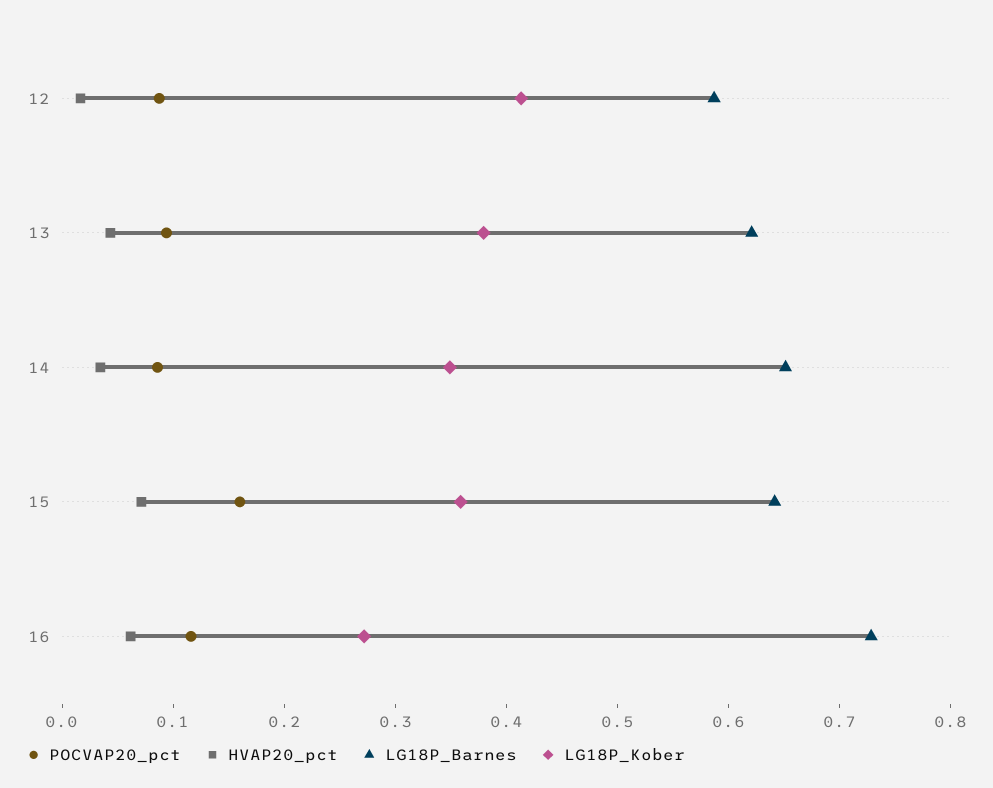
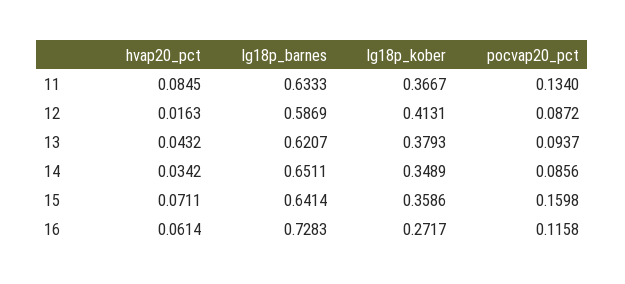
HVAP20_pct, 11: none -> 0.0845
LG18P_Barnes, 11: none -> 0.6333
LG18P_Kober, 11: none -> 0.3667
POCVAP20_pct, 11: none -> 0.134

